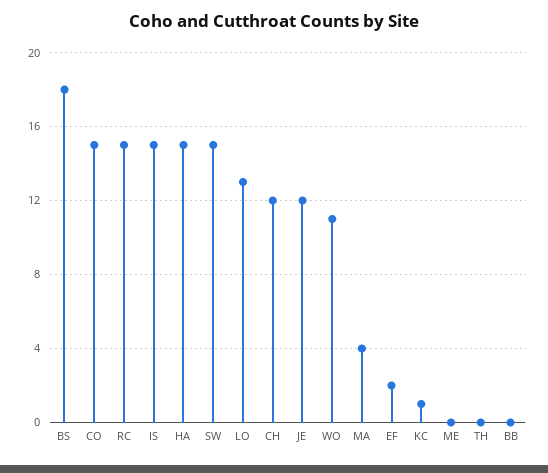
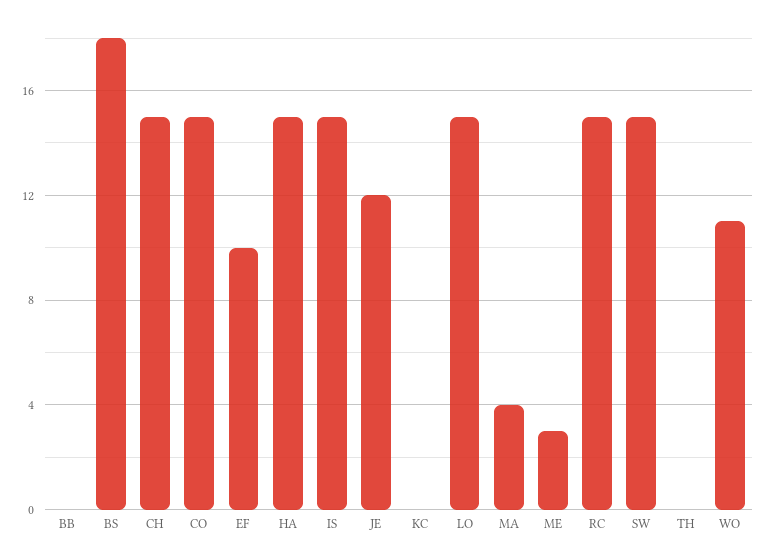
LO: 13 -> 15
CH: 12 -> 15
EF: 2 -> 10
KC: 1 -> 0
ME: 0 -> 3

